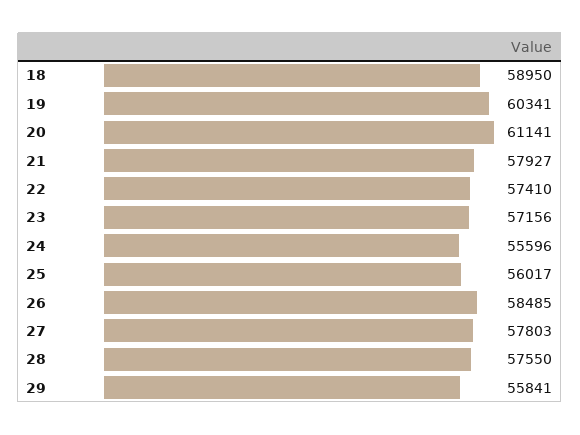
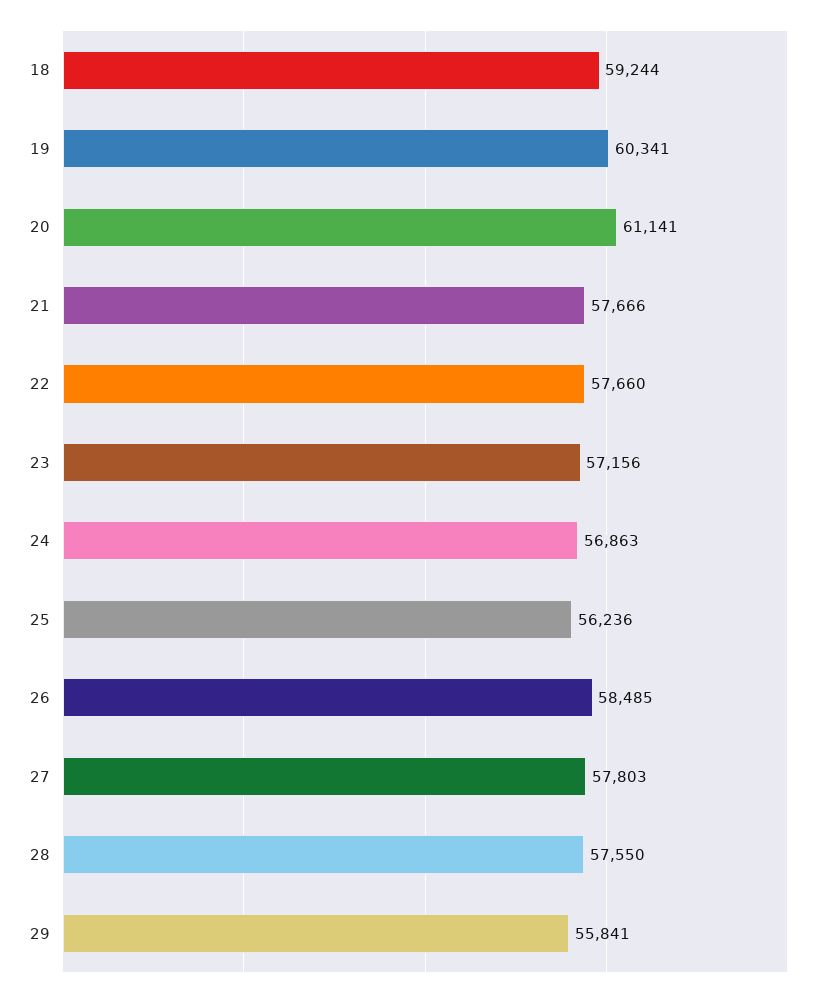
18: 58950 -> 59244
21: 57927 -> 57666
22: 57410 -> 57660
24: 55596 -> 56863
25: 56017 -> 56236

